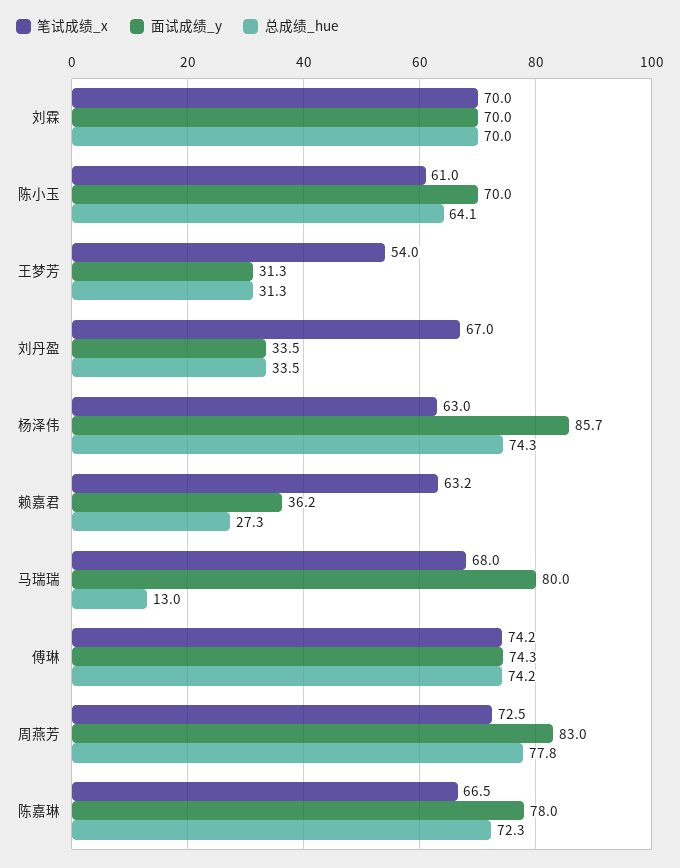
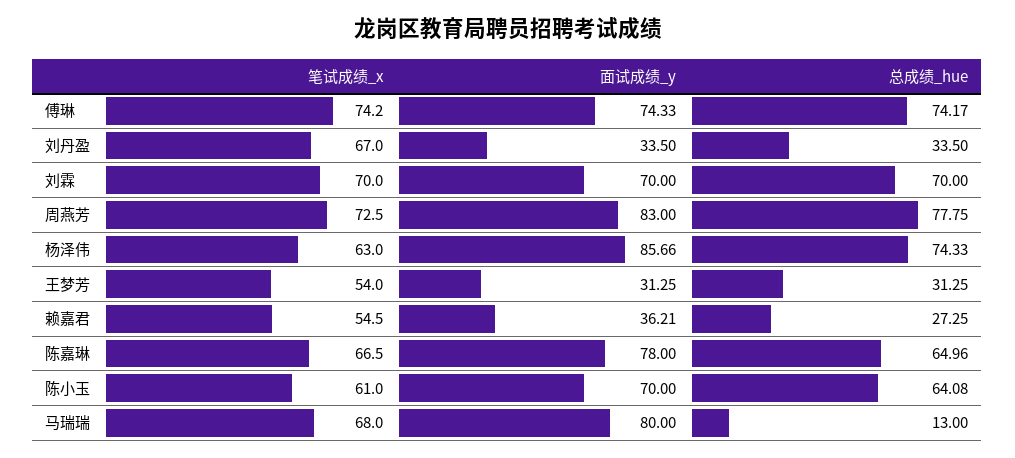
笔试成绩_x, 赖嘉君: 63.2 -> 54.5
总成绩_hue, 陈嘉琳: 72.3 -> 64.96

